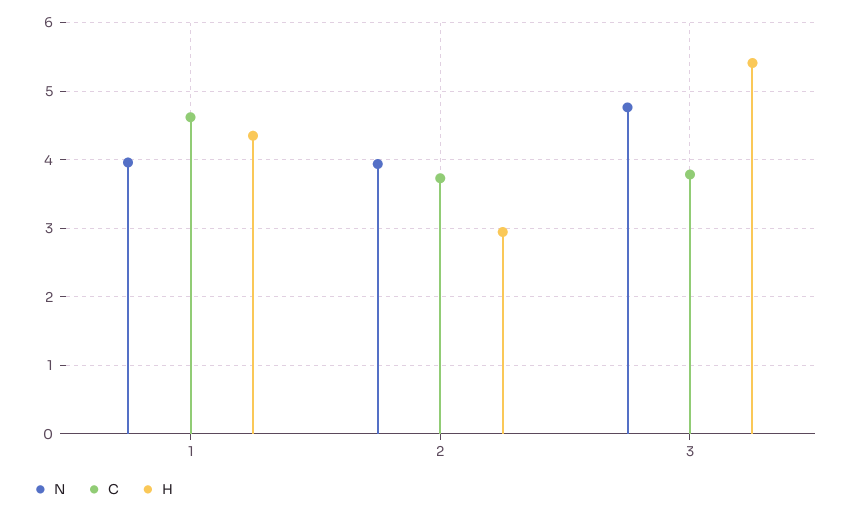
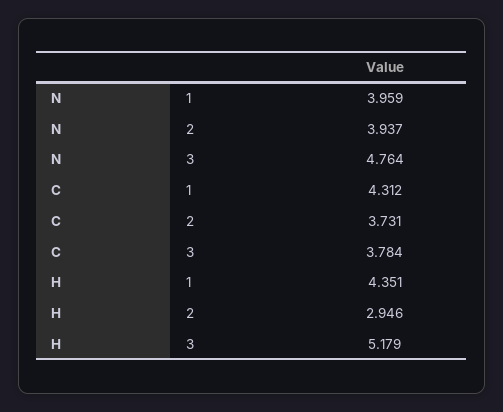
C, 1: 4.6 -> 4.312
H, 3: 5.4 -> 5.179

